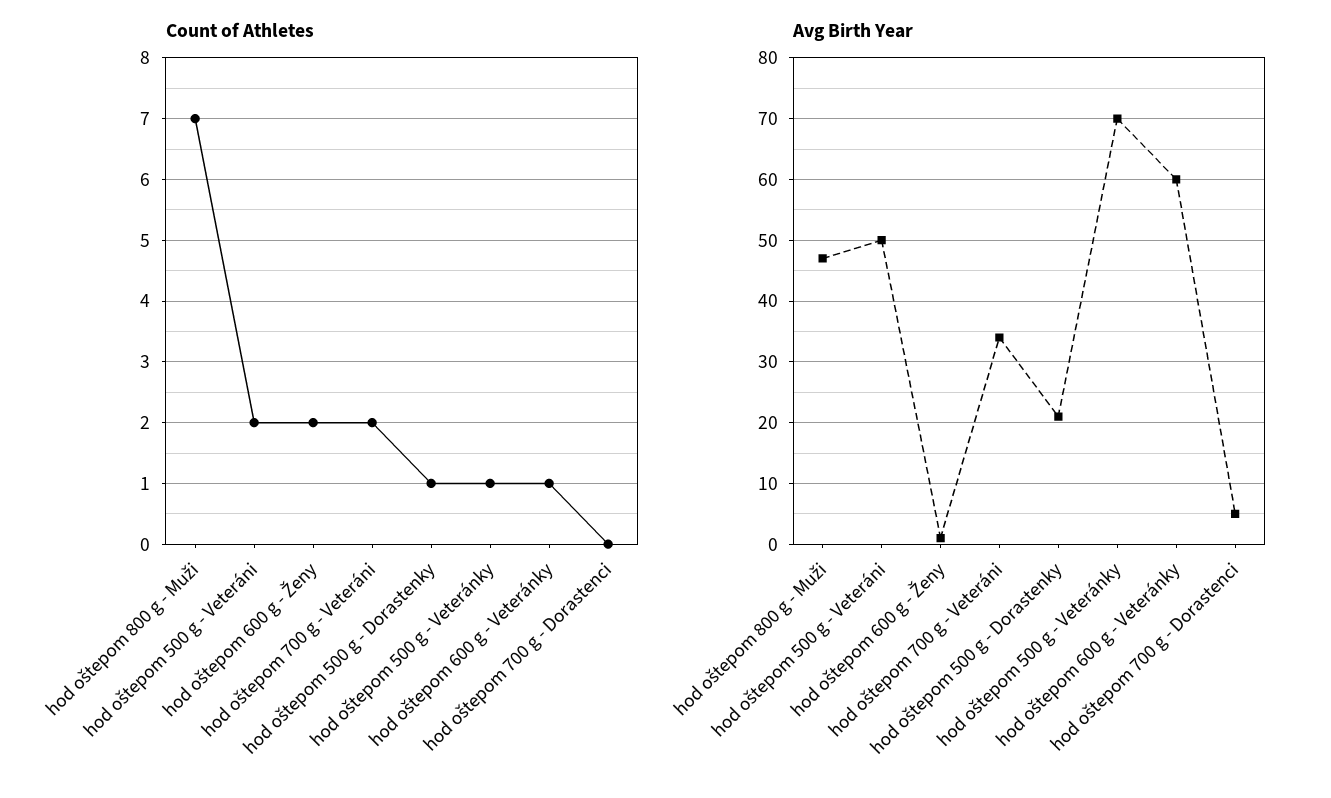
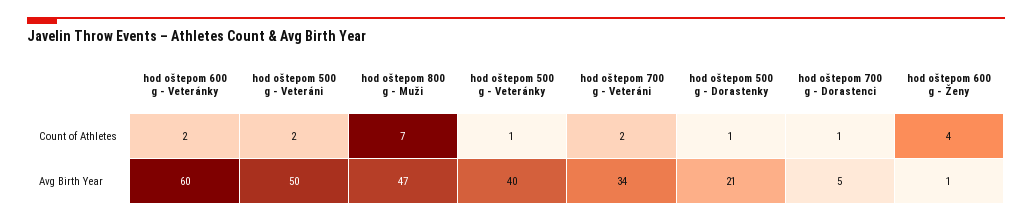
Count of Athletes, hod oštepom 600 g - Ženy: 2 -> 4
Count of Athletes, hod oštepom 600 g - Veteránky: 1 -> 2
Count of Athletes, hod oštepom 700 g - Dorastenci: 0 -> 1
Avg Birth Year, hod oštepom 500 g - Veteránky: 70 -> 40

